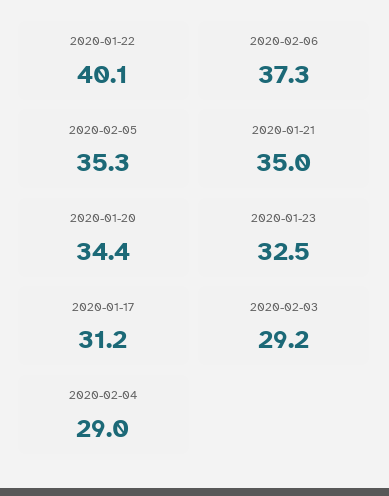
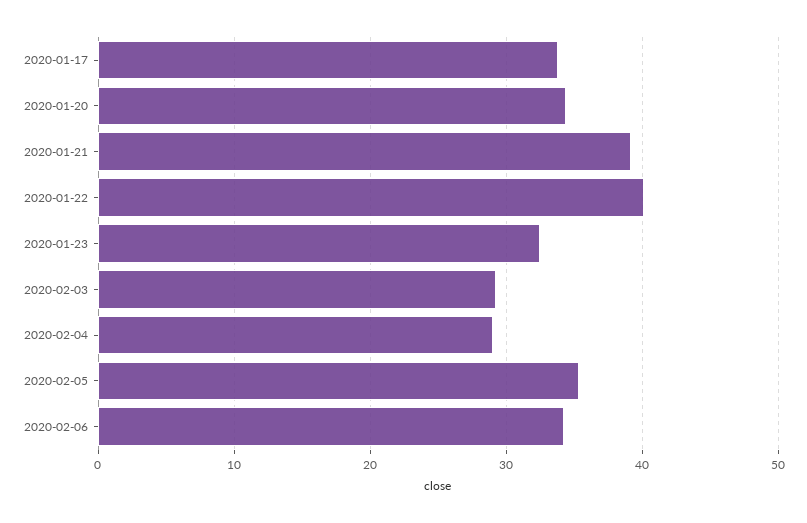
2020-02-06: 37.3 -> 34
2020-01-21: 35 -> 39
2020-01-17: 31.2 -> 34

